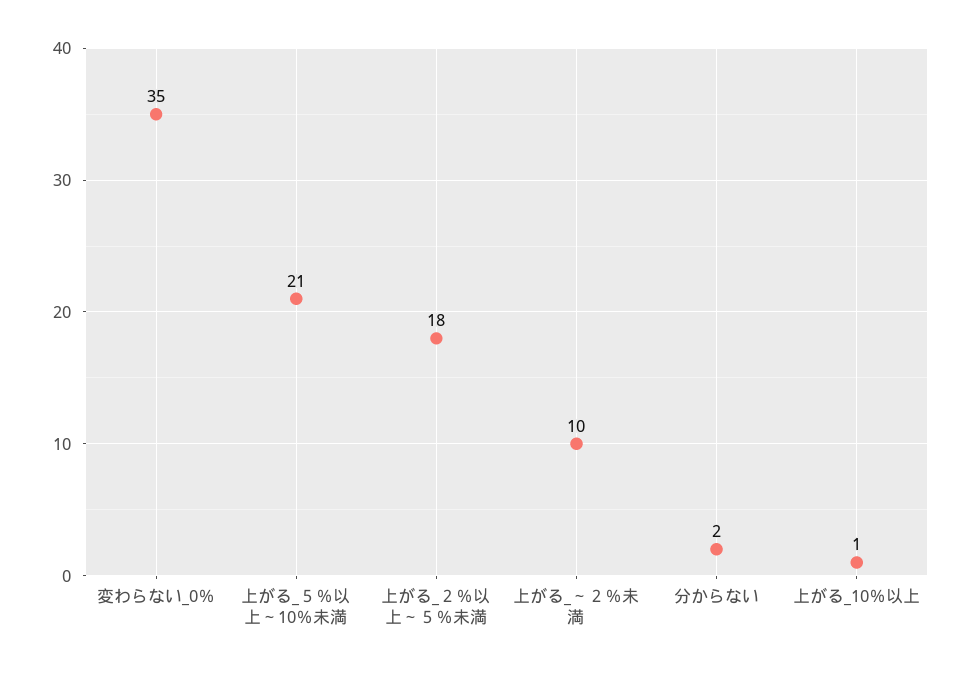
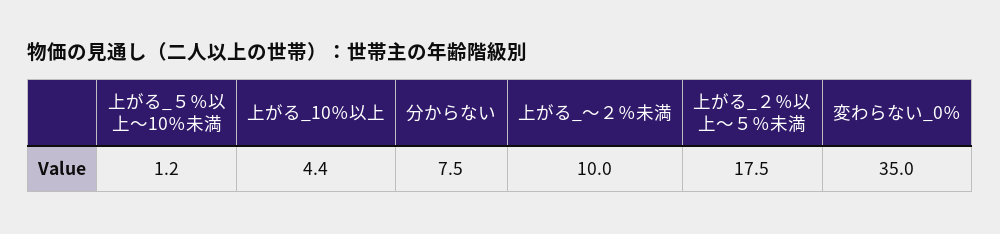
上がる_５％以上～10％未満: 21 -> 1.2
分からない: 2 -> 7.5
上がる_10％以上: 1 -> 4.4

